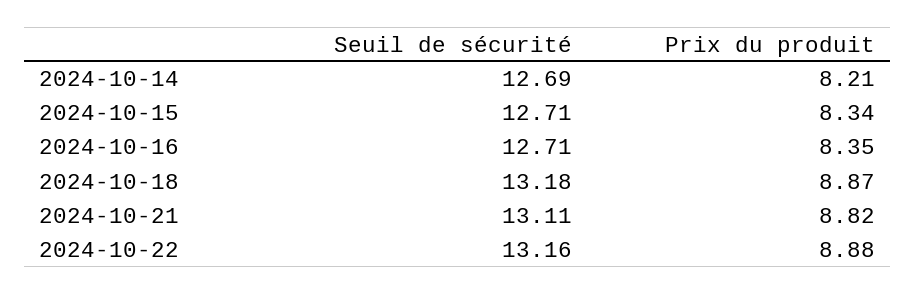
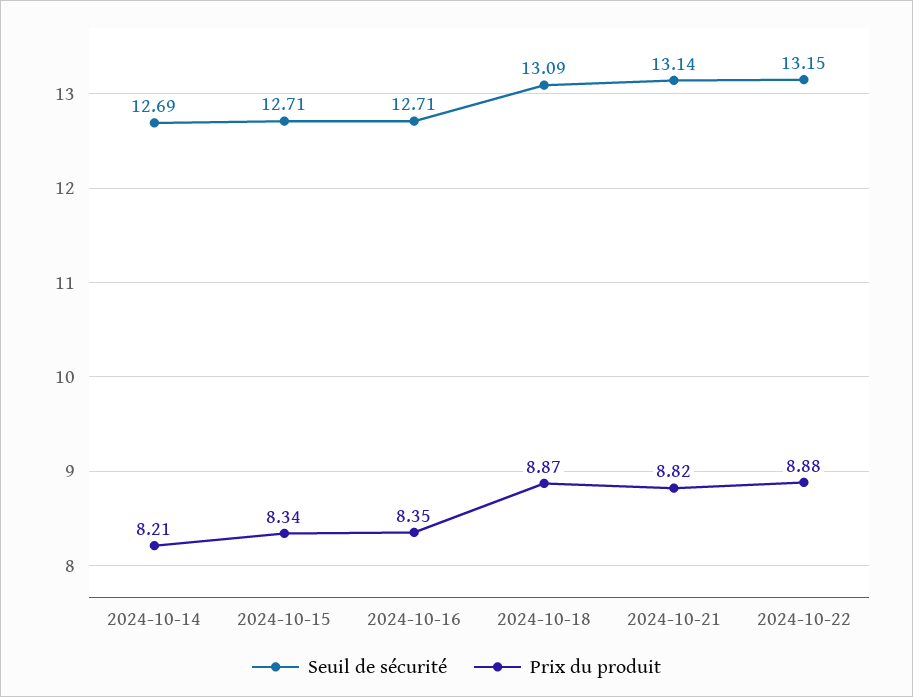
Seuil de sécurité, 2024-10-18: 13.18 -> 13.09
Seuil de sécurité, 2024-10-21: 13.11 -> 13.14
Seuil de sécurité, 2024-10-22: 13.16 -> 13.15

